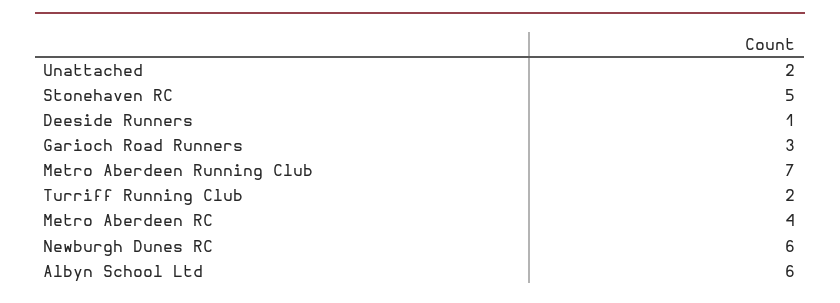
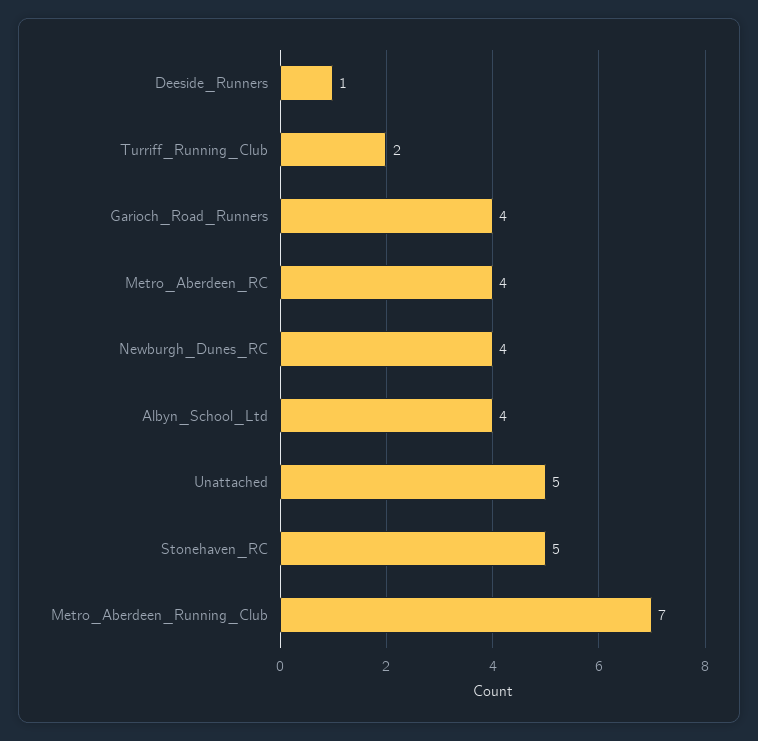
Unattached: 2 -> 5
Garioch Road Runners: 3 -> 4
Newburgh Dunes RC: 6 -> 4
Albyn School Ltd: 6 -> 4

